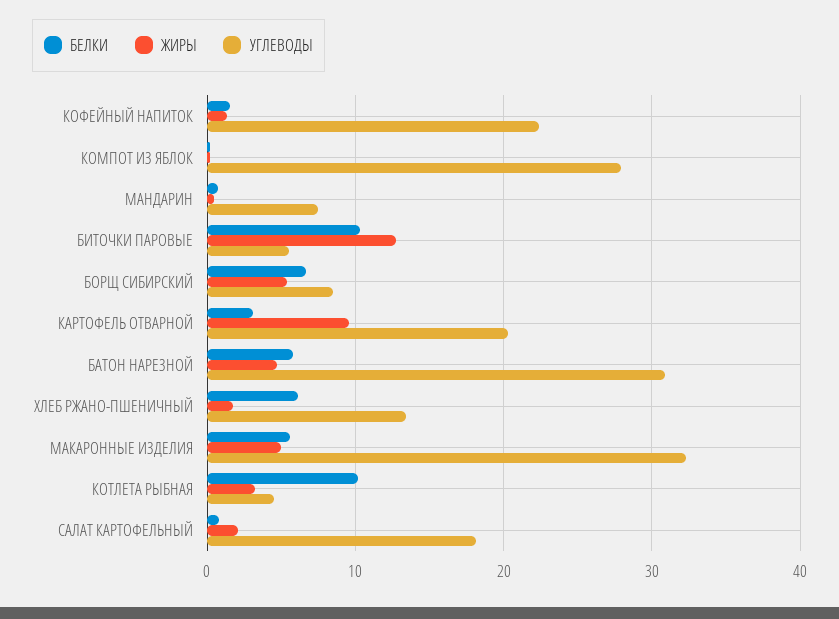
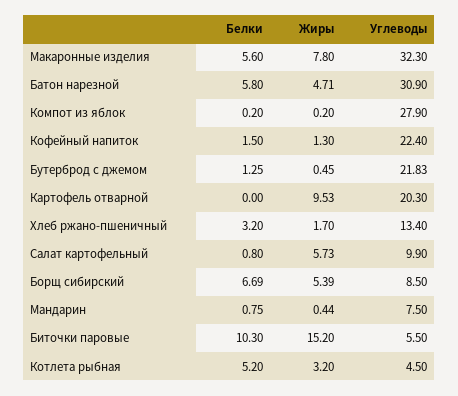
ЖИРЫ, БИТОЧКИ ПАРОВЫЕ: 13 -> 15.2
БЕЛКИ, КАРТОФЕЛЬ ОТВАРНОЙ: 3 -> 0
БЕЛКИ, ХЛЕБ РЖАНО-ПШЕНИЧНЫЙ: 6 -> 3.2
ЖИРЫ, МАКАРОННЫЕ ИЗДЕЛИЯ: 5 -> 7.8
БЕЛКИ, КОТЛЕТА РЫБНАЯ: 10 -> 5.2
ЖИРЫ, САЛАТ КАРТОФЕЛЬНЫЙ: 2 -> 5.73
УГЛЕВОДЫ, САЛАТ КАРТОФЕЛЬНЫЙ: 18 -> 9.9
БЕЛКИ, Бутерброд с джемом: none -> 1.25
ЖИРЫ, Бутерброд с джемом: none -> 0.45
УГЛЕВОДЫ, Бутерброд с джемом: none -> 21.83

